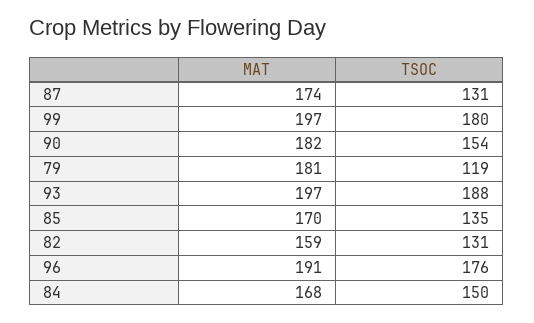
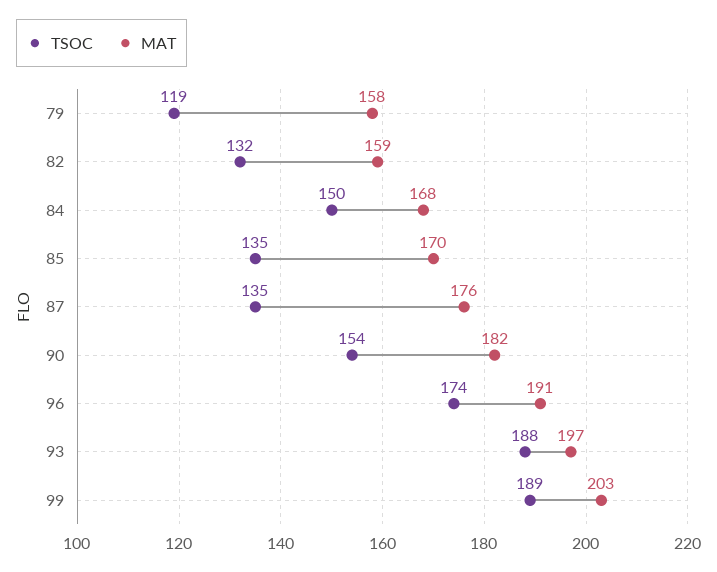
MAT, 87: 174 -> 176
TSOC, 87: 131 -> 135
MAT, 99: 197 -> 203
TSOC, 99: 180 -> 189
MAT, 79: 181 -> 158
TSOC, 82: 131 -> 132
TSOC, 96: 176 -> 174

